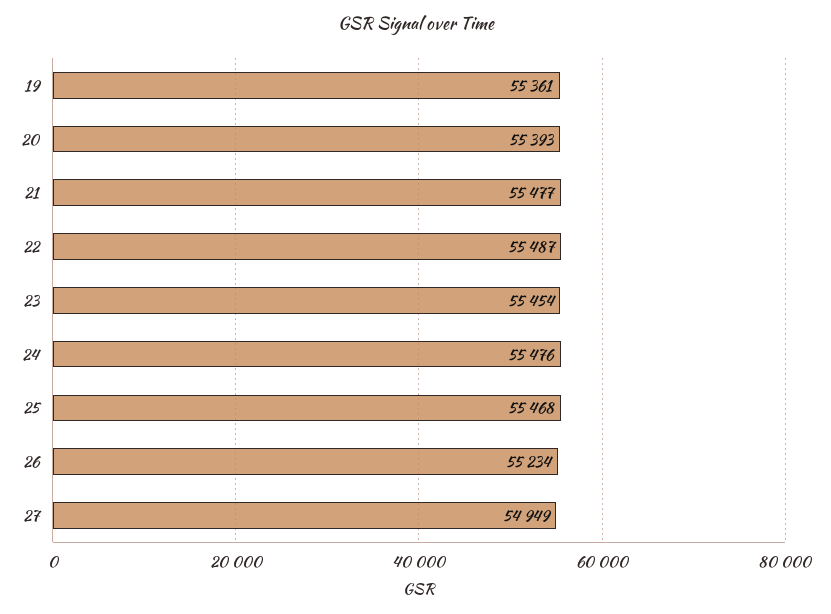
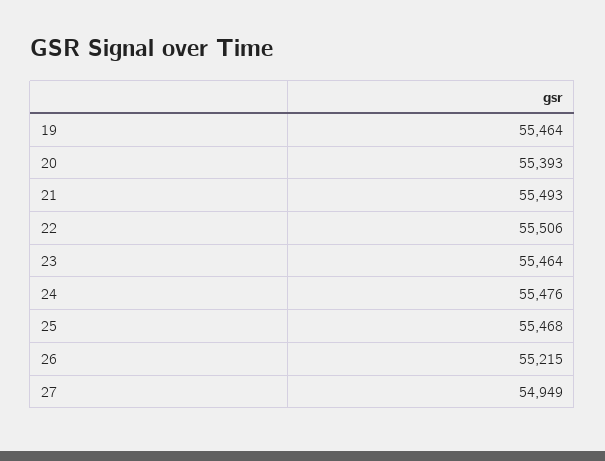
19: 55361 -> 55464
21: 55477 -> 55493
22: 55487 -> 55506
23: 55454 -> 55464
26: 55234 -> 55215

